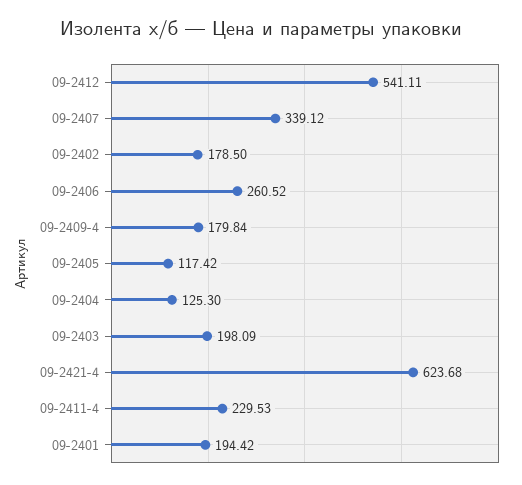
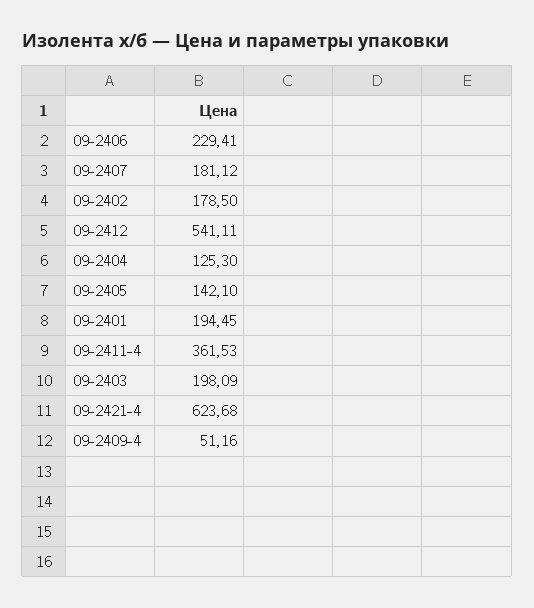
09-2407: 339.12 -> 181.12
09-2406: 260.52 -> 229.41
09-2409-4: 179.84 -> 51.16
09-2405: 117.42 -> 142.1
09-2411-4: 229.53 -> 361.53
09-2401: 194.42 -> 194.45

